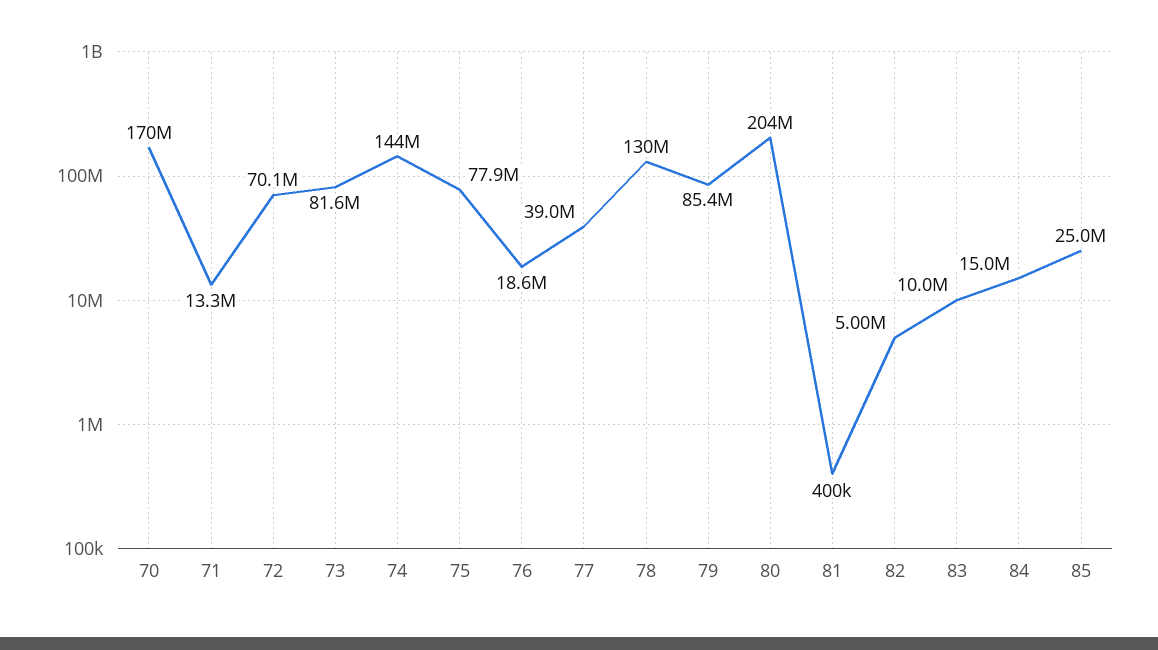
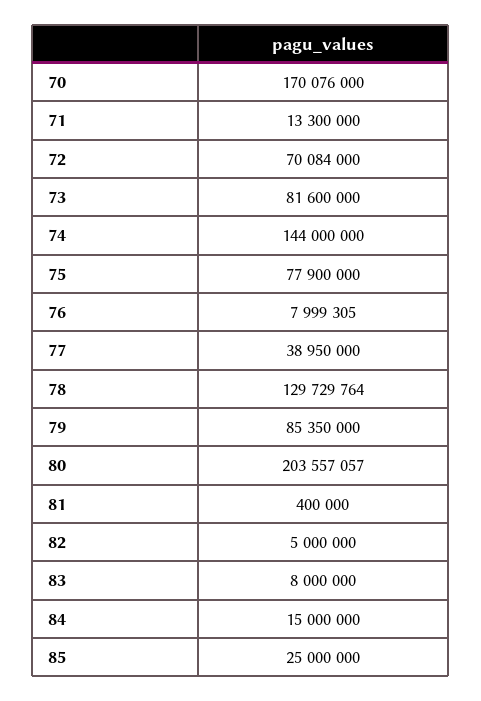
76: 18600000 -> 7999305
83: 10000000 -> 8000000

